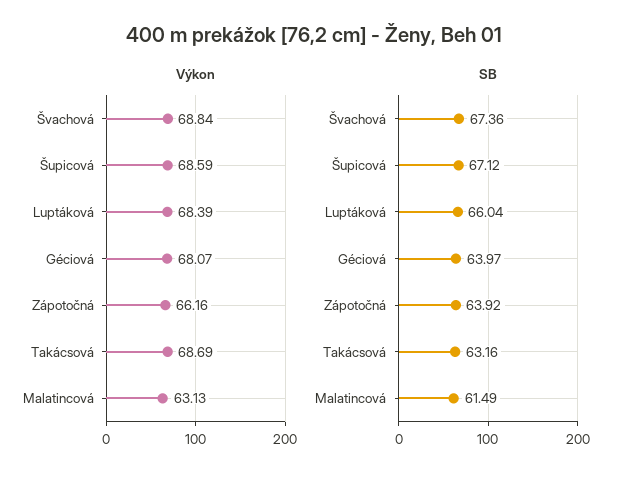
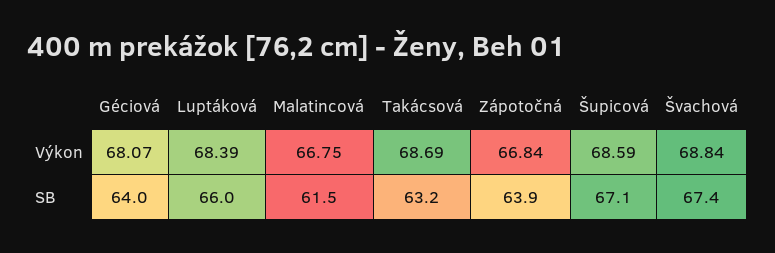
Výkon, Zápotočná: 66.16 -> 66.84
Výkon, Malatincová: 63.13 -> 66.75

